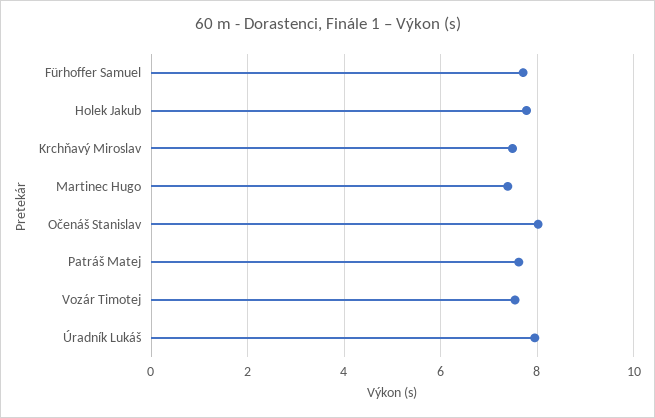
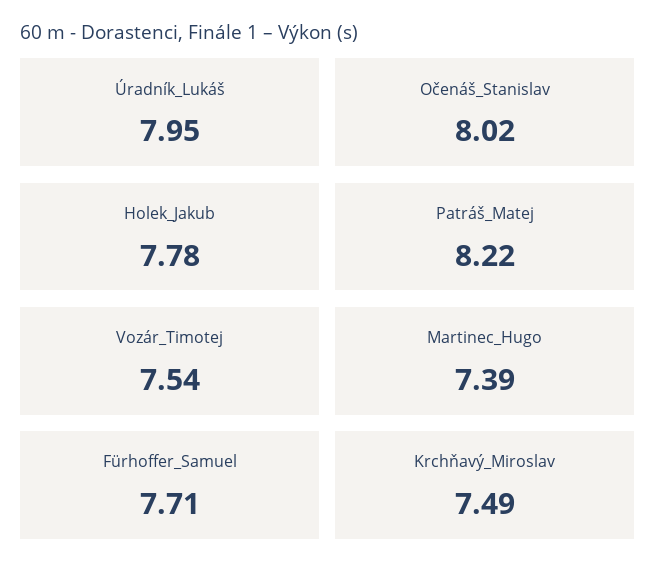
Patráš Matej: 7.6 -> 8.22

